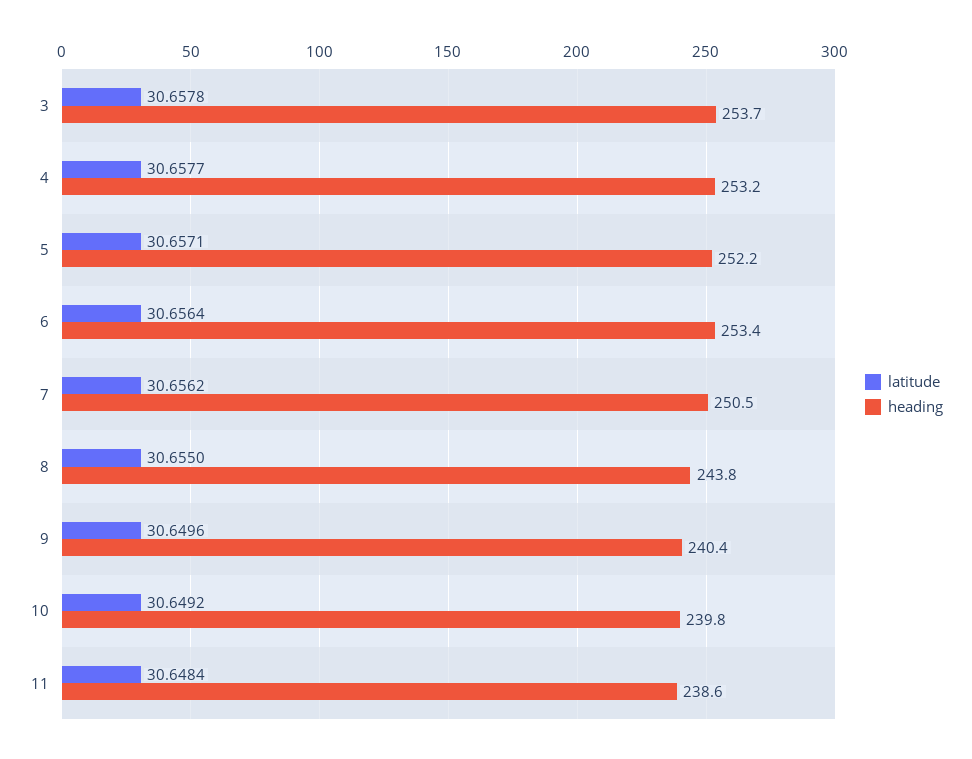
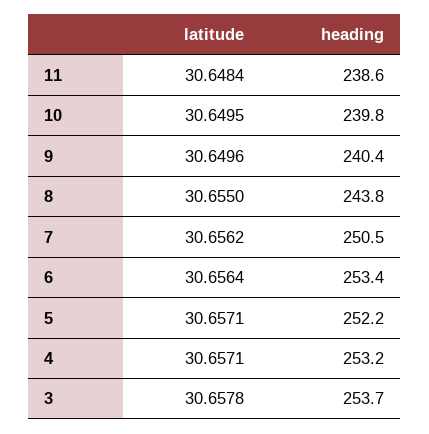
latitude, 4: 30.6577 -> 30.6571
latitude, 10: 30.6492 -> 30.6495

